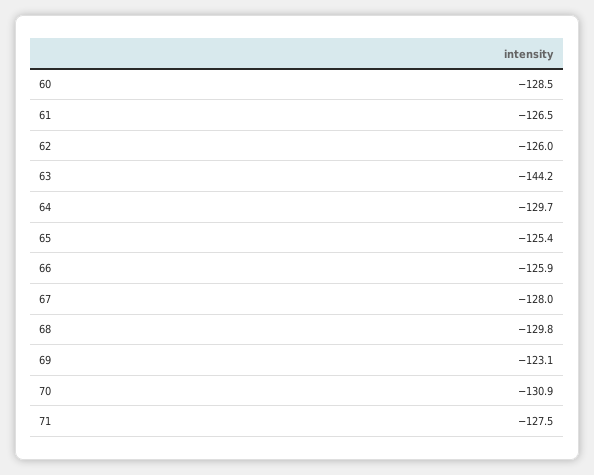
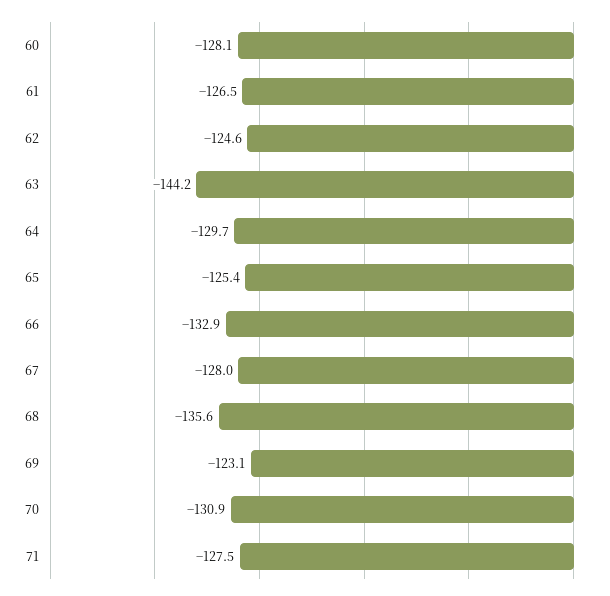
60: -128.5 -> -128.1
62: -126 -> -124.6
66: -125.9 -> -132.9
68: -129.8 -> -135.6

